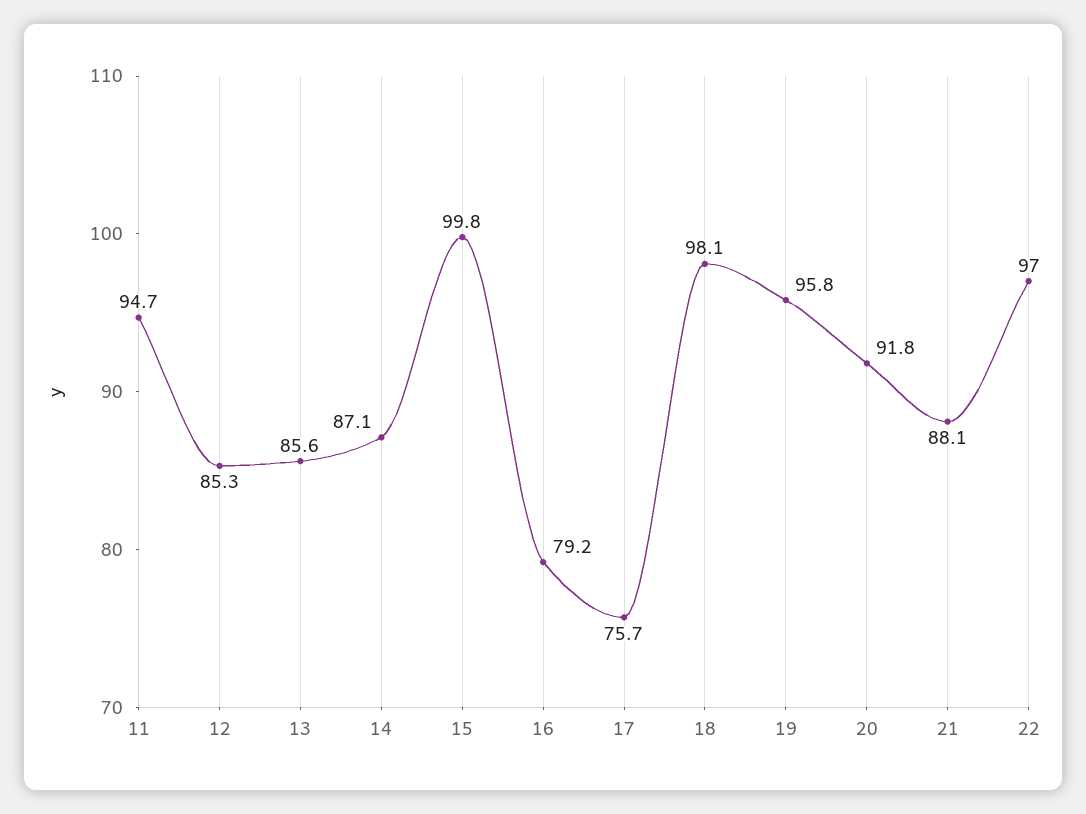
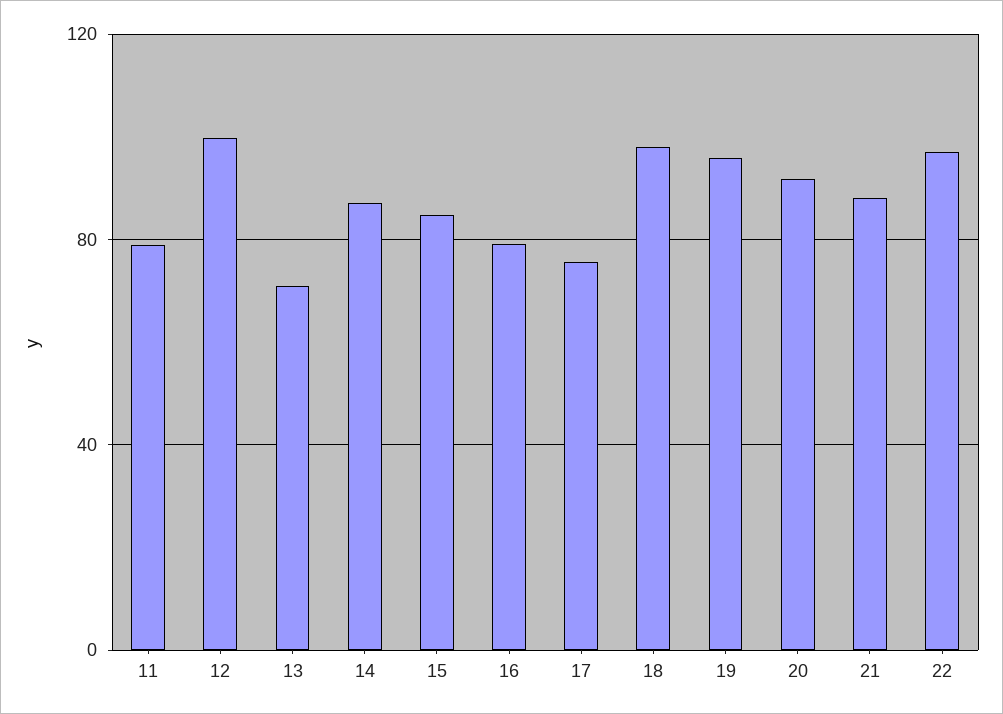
11: 94.7 -> 80
12: 85.3 -> 100
13: 85.6 -> 70
15: 99.8 -> 85

